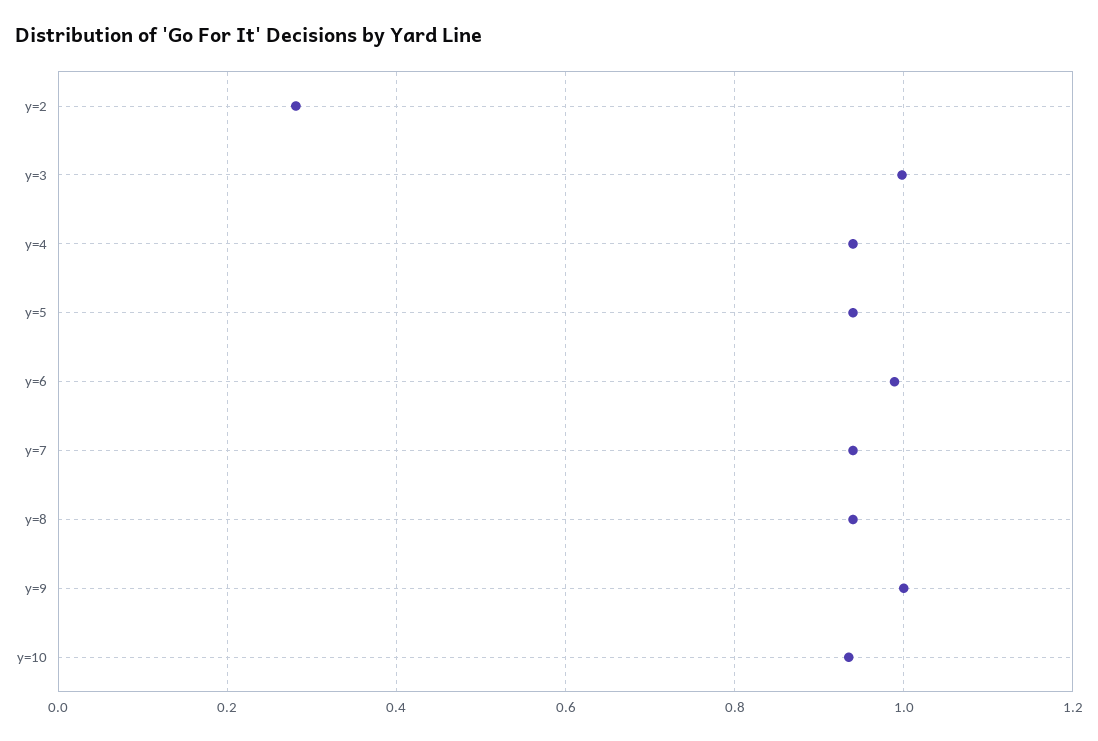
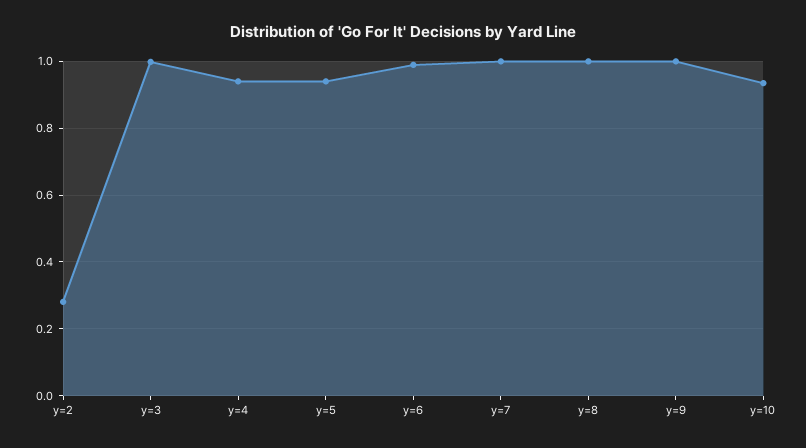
y=7: 0.94 -> 1
y=8: 0.94 -> 1

